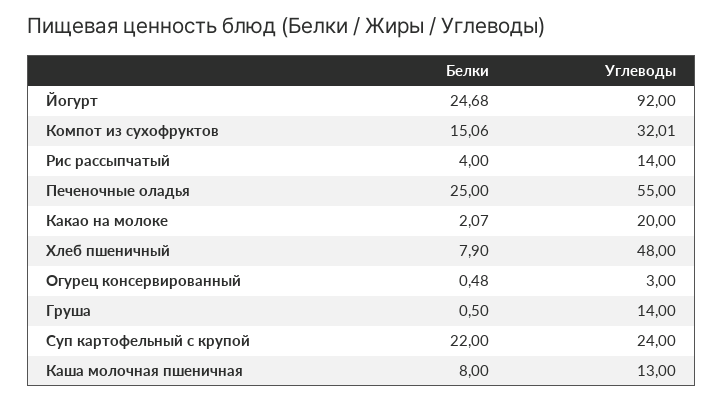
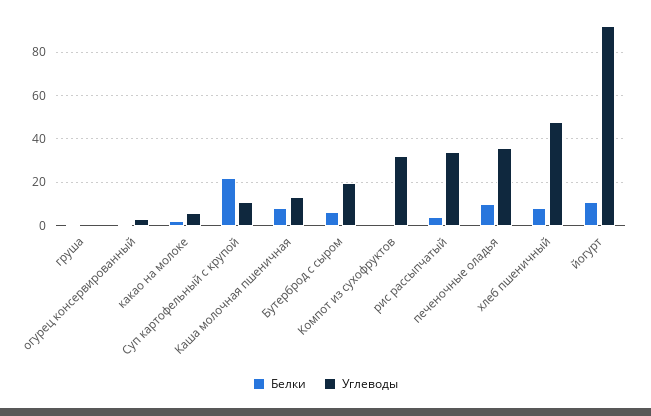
Белки, Йогурт: 24.68 -> 10
Белки, Компот из сухофруктов: 15.06 -> 0
Углеводы, Рис рассыпчатый: 14 -> 35
Белки, Печеночные оладья: 25 -> 10
Углеводы, Печеночные оладья: 55 -> 35
Углеводы, Какао на молоке: 20 -> 5
Углеводы, Груша: 14 -> 0
Углеводы, Суп картофельный с крупой: 24 -> 10
Белки, Бутерброд с сыром: none -> 5
Углеводы, Бутерброд с сыром: none -> 20

